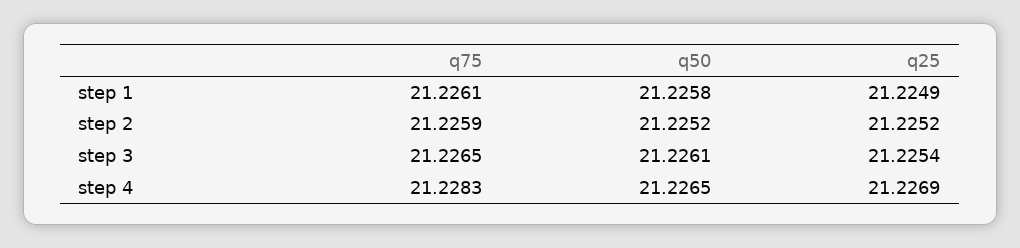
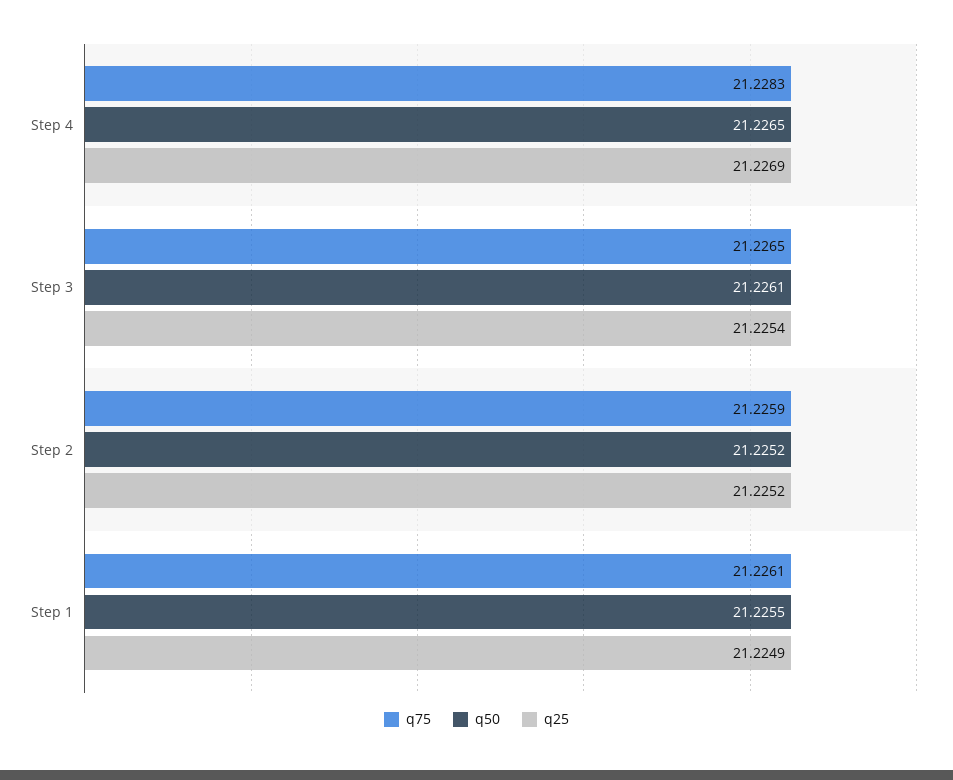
q50, step 1: 21.2258 -> 21.2255

